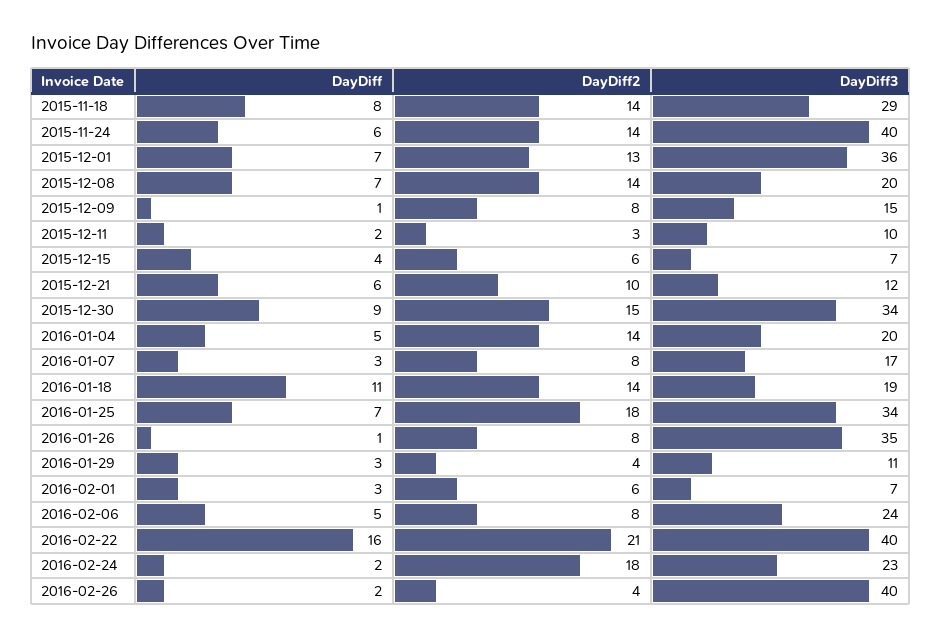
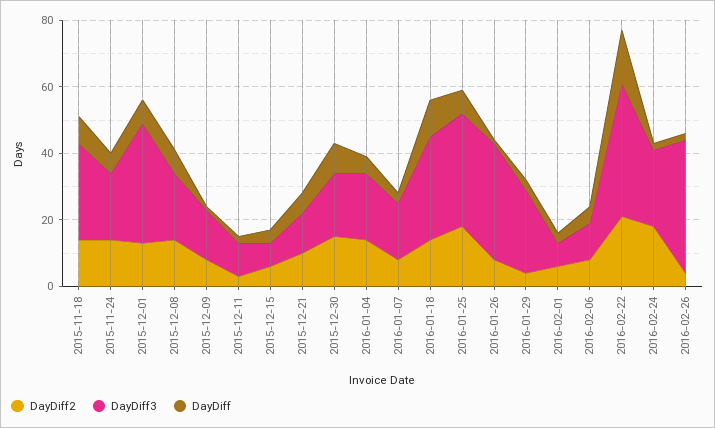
DayDiff3, 2015-11-24: 40 -> 20
DayDiff3, 2015-12-30: 34 -> 20
DayDiff3, 2016-01-18: 19 -> 30
DayDiff3, 2016-01-29: 11 -> 25
DayDiff3, 2016-02-06: 24 -> 10

